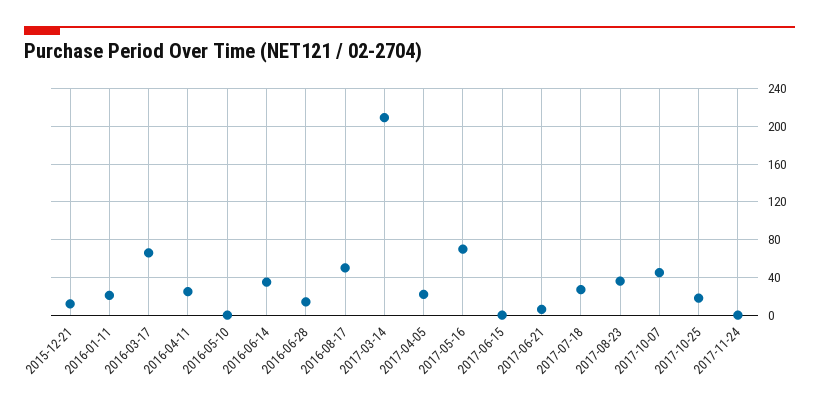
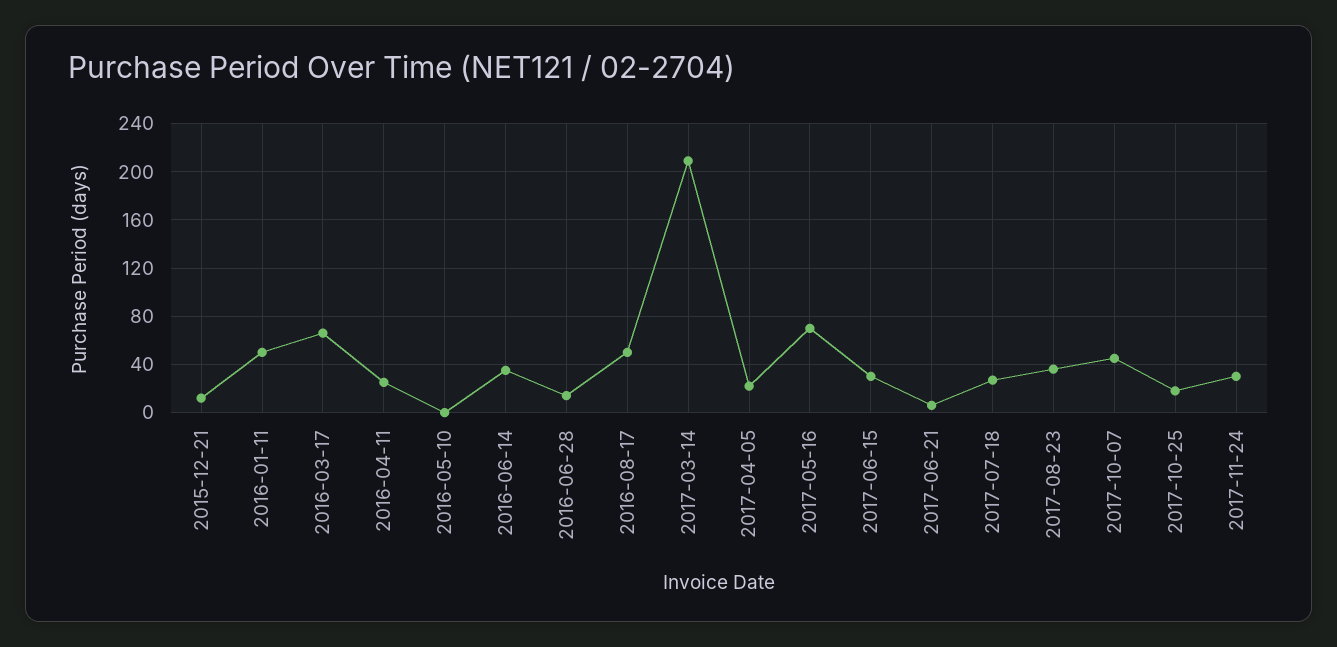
2016-01-11: 20 -> 50
2017-06-15: 0 -> 30
2017-11-24: 0 -> 30

